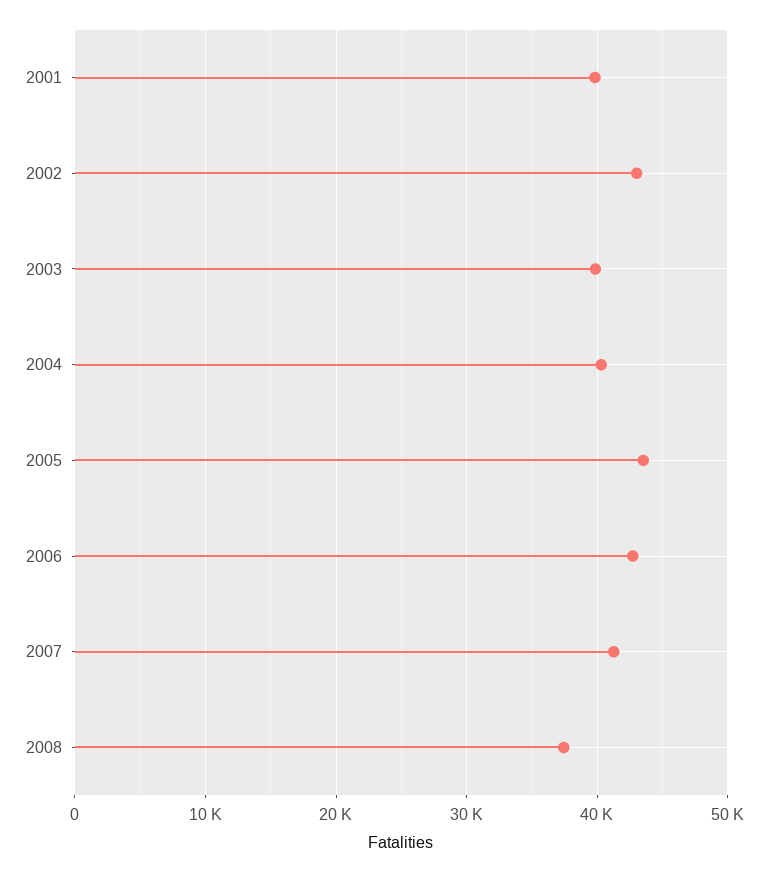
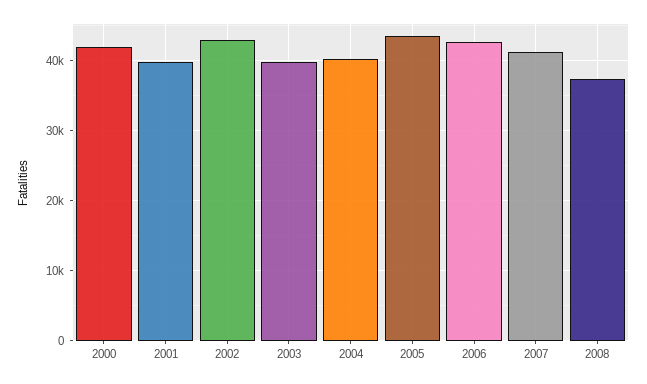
2000: none -> 42000

